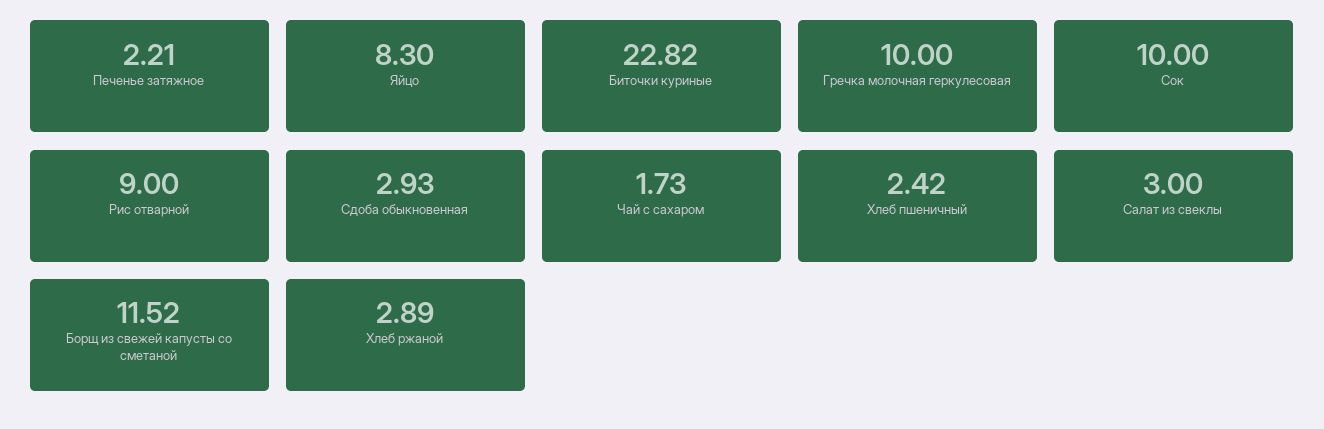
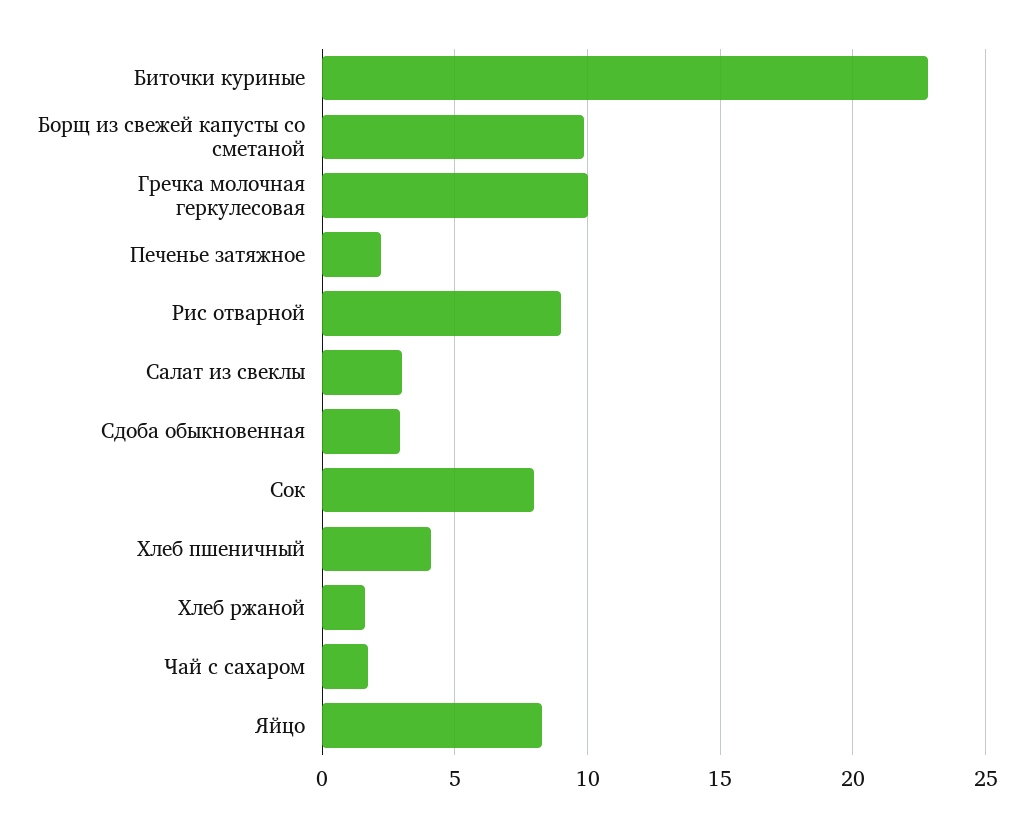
Сок: 10 -> 8
Хлеб пшеничный: 2.42 -> 4
Борщ из свежей капусты со сметаной: 11.52 -> 10
Хлеб ржаной: 2.89 -> 1.5

